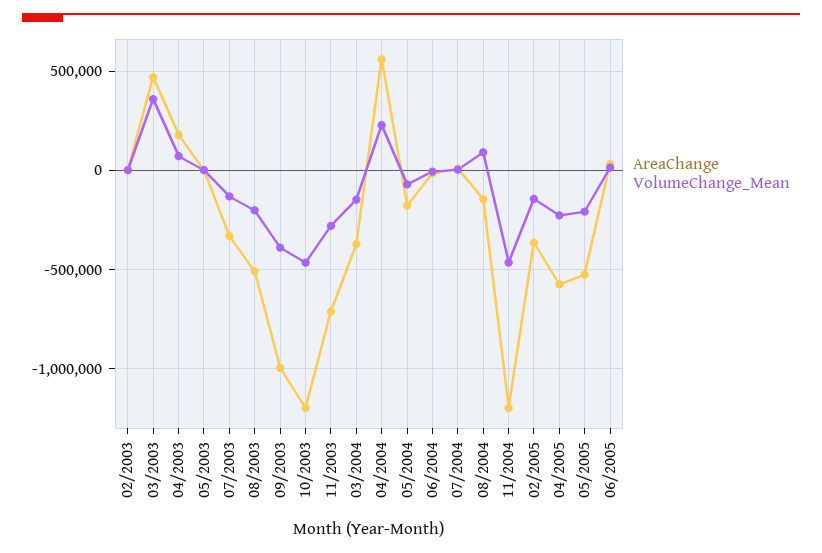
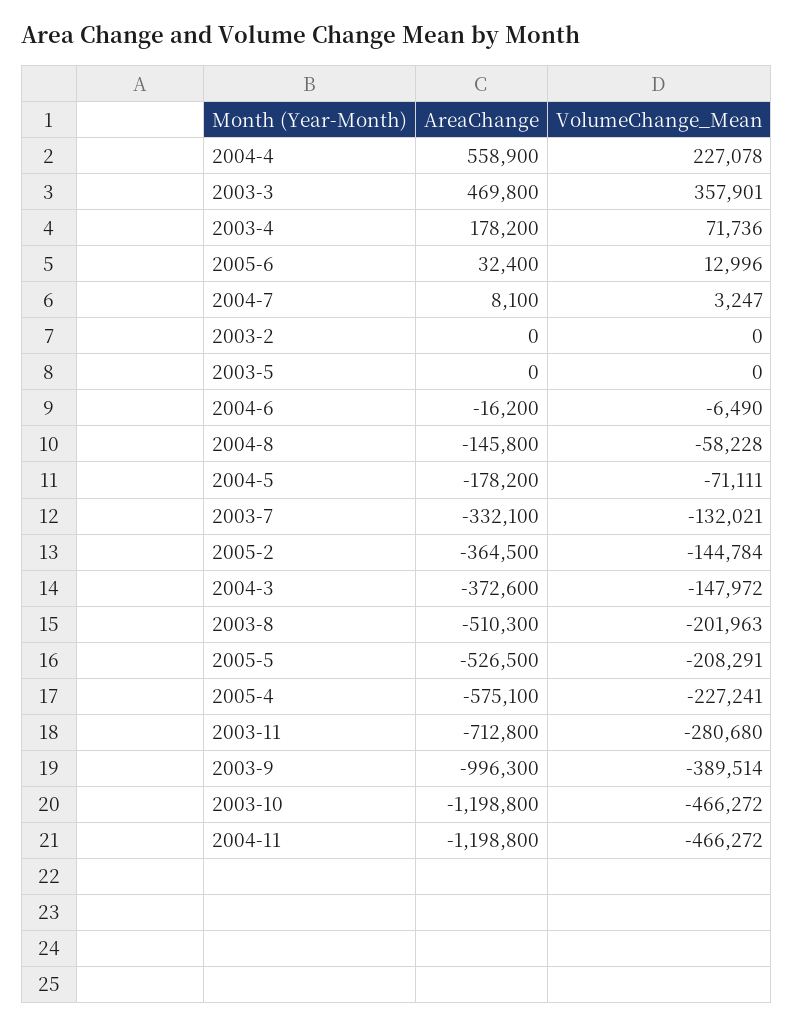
VolumeChange_Mean, 08/2004: 100000 -> -58228

